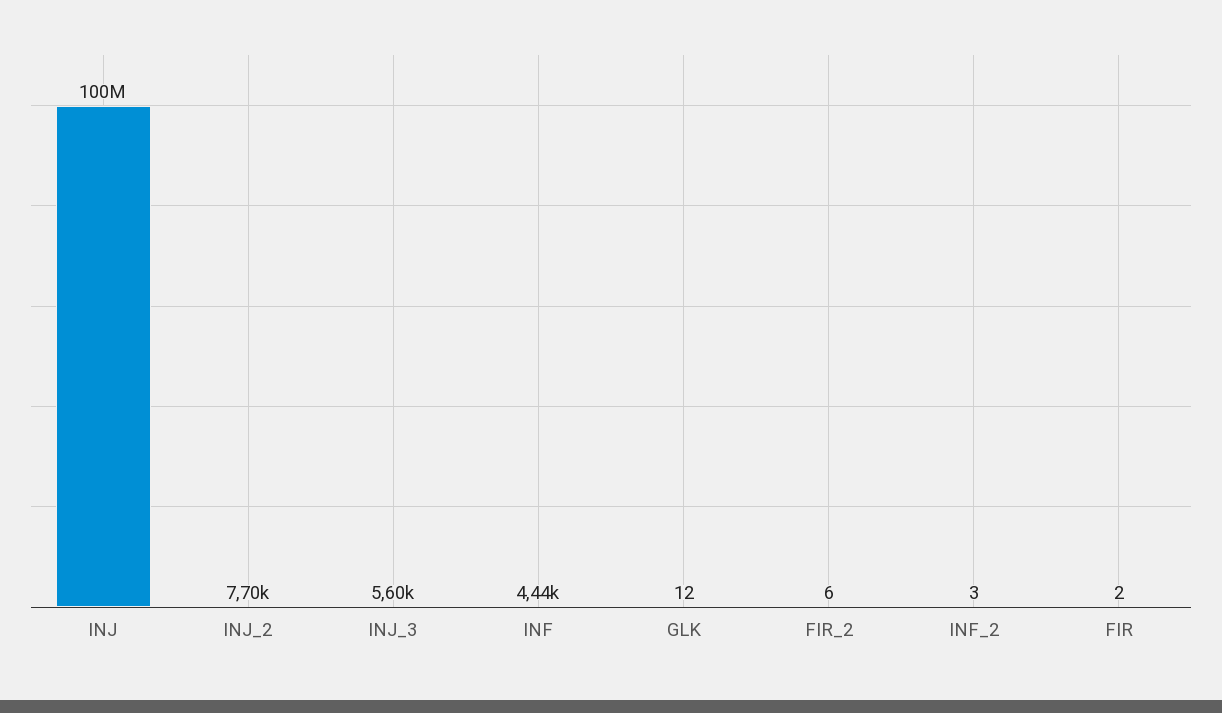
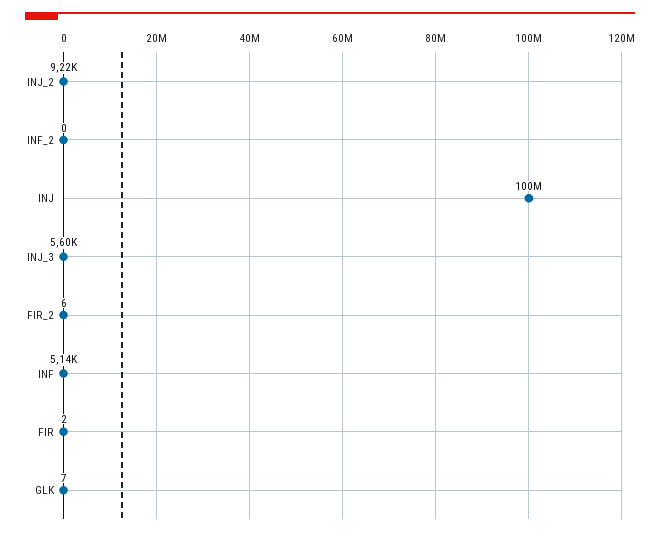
INJ_2: 7700 -> 9220
INF: 4440 -> 5140
GLK: 12 -> 7
INF_2: 3 -> 0

